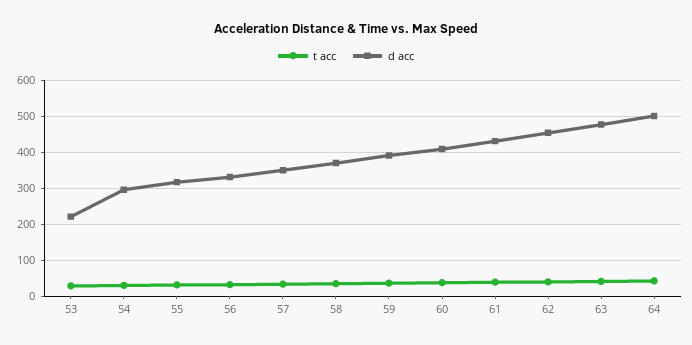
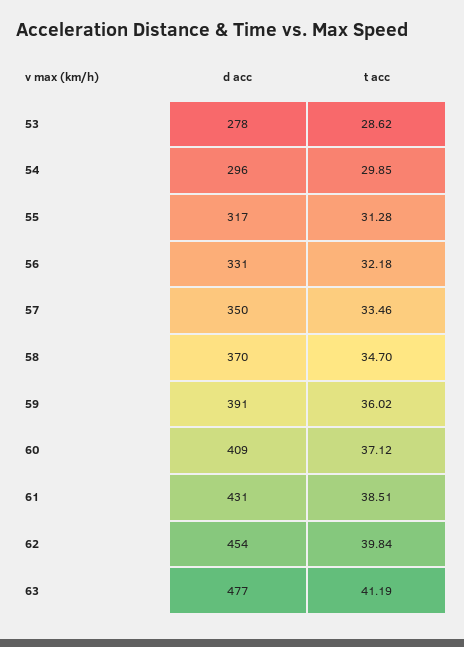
d acc, 53: 220 -> 278
t acc, 64: 40 -> none
d acc, 64: 500 -> none

